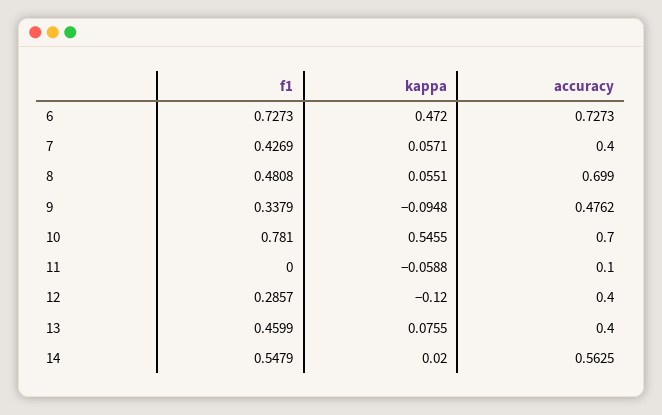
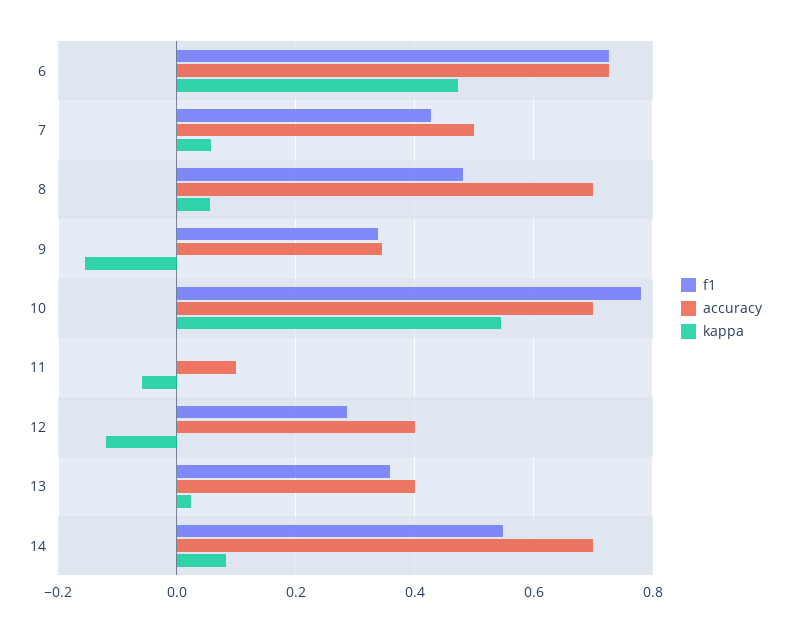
accuracy, 7: 0.4 -> 0.5
kappa, 9: -0.0948 -> -0.16
accuracy, 9: 0.4762 -> 0.34
f1, 13: 0.4599 -> 0.36
kappa, 13: 0.0755 -> 0.02
kappa, 14: 0.02 -> 0.08
accuracy, 14: 0.5625 -> 0.7

